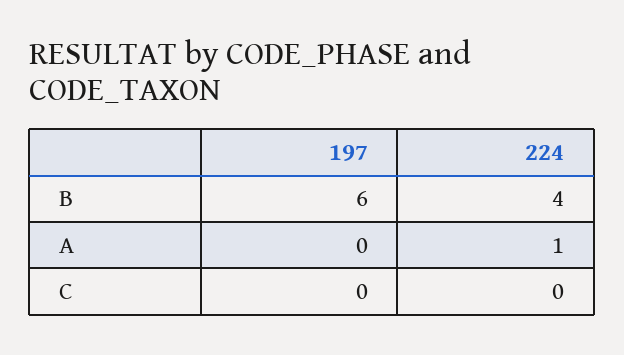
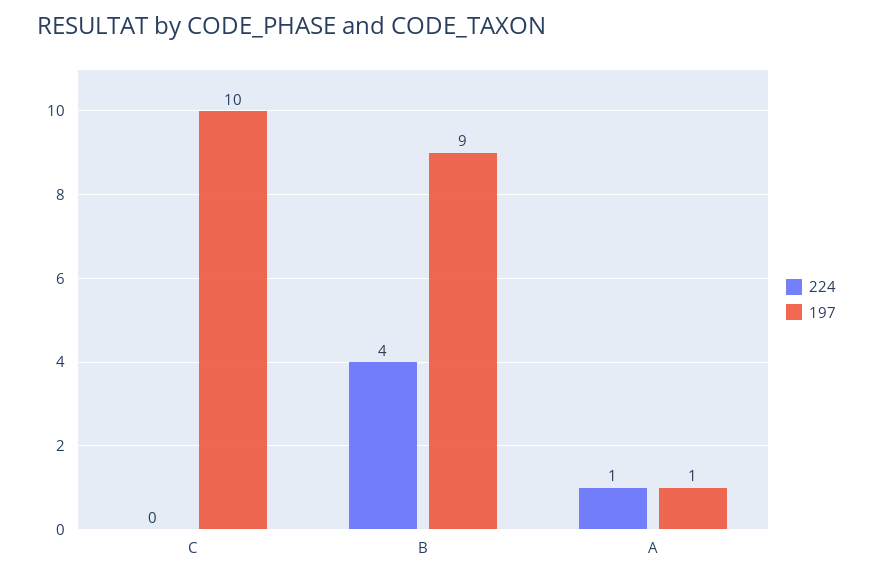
197, B: 6 -> 9
197, A: 0 -> 1
197, C: 0 -> 10

